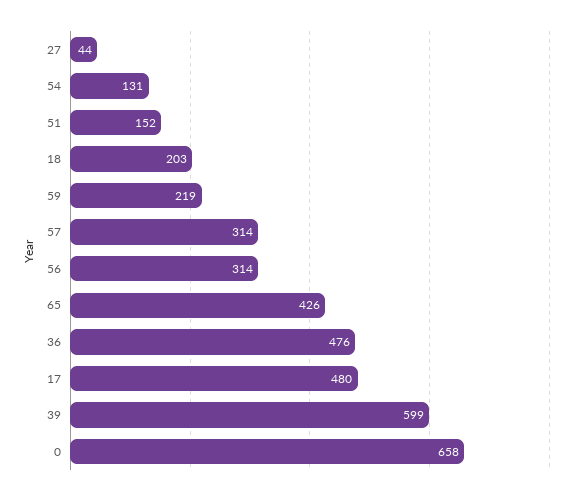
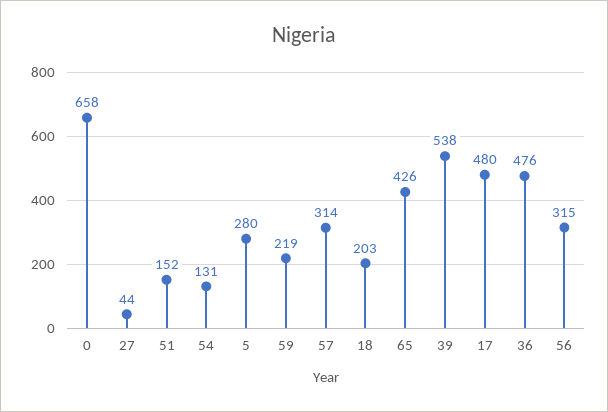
56: 314 -> 315
39: 599 -> 538
5: none -> 280

